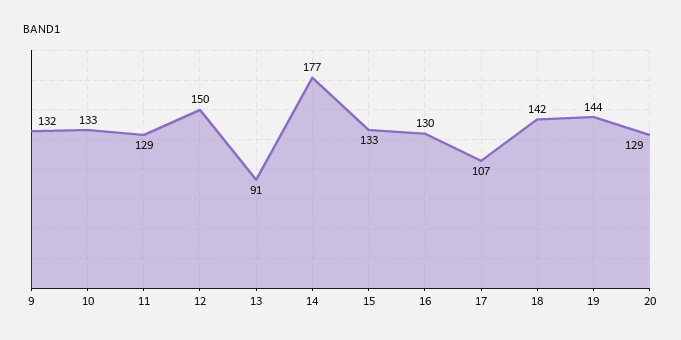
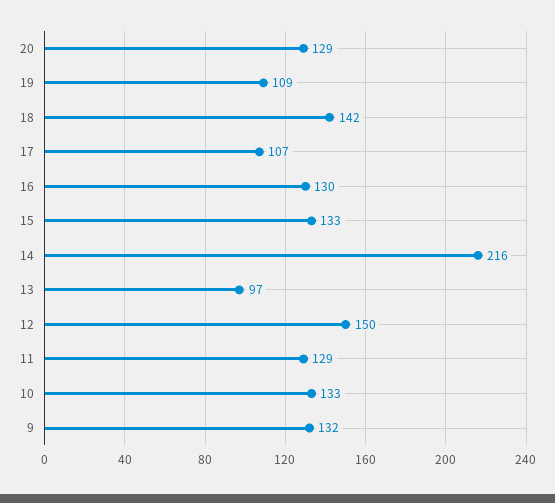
13: 91 -> 97
14: 177 -> 216
19: 144 -> 109

